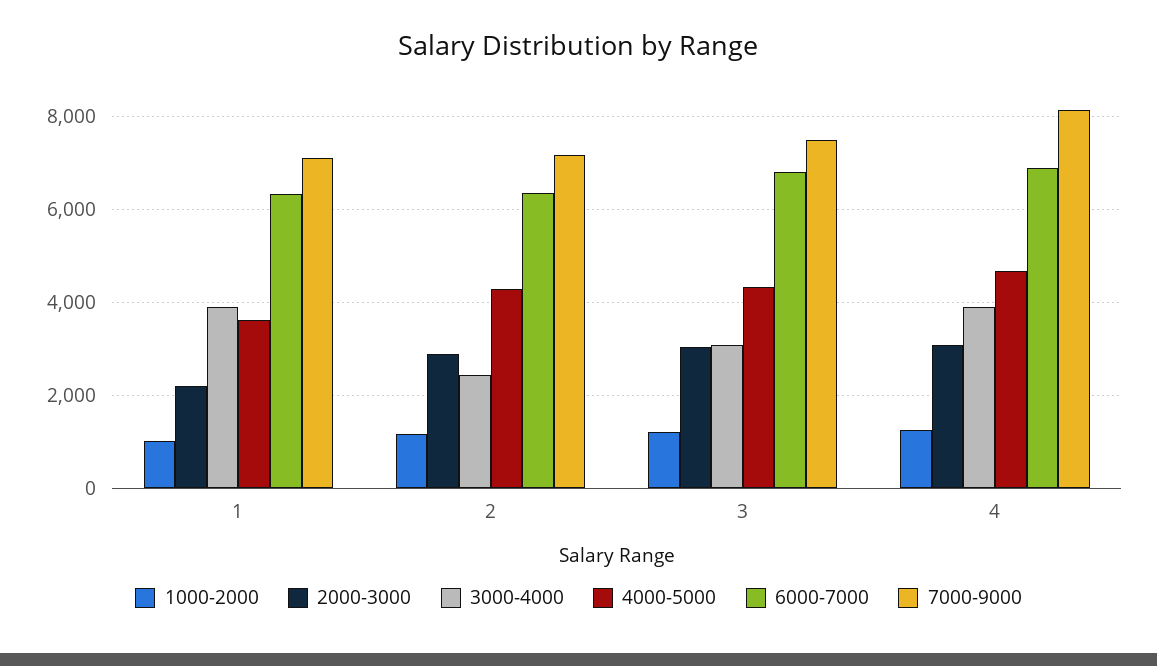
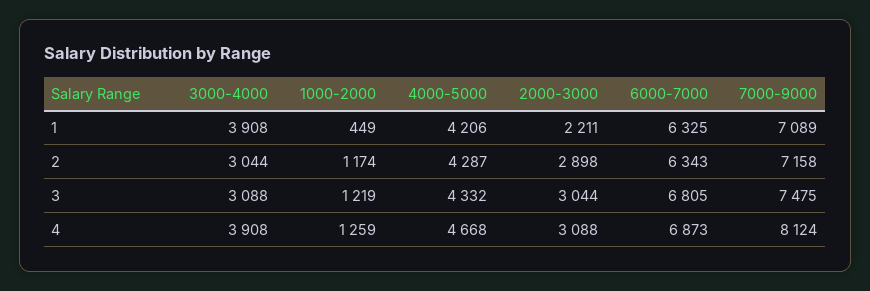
1000-2000, 1: 1000 -> 449
4000-5000, 1: 3600 -> 4206
3000-4000, 2: 2400 -> 3044

